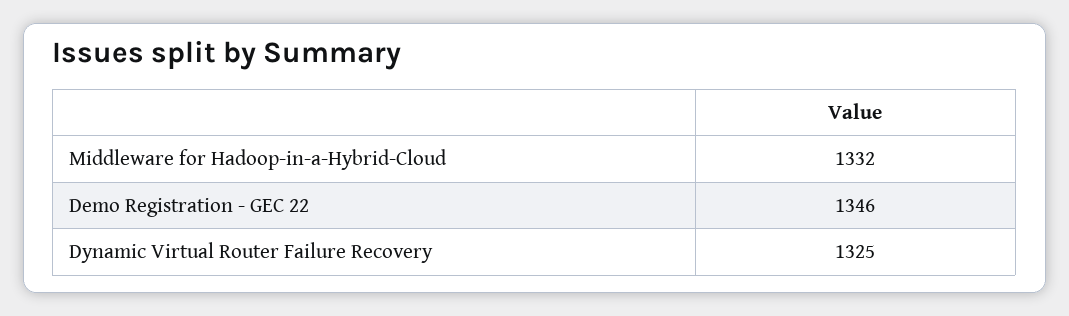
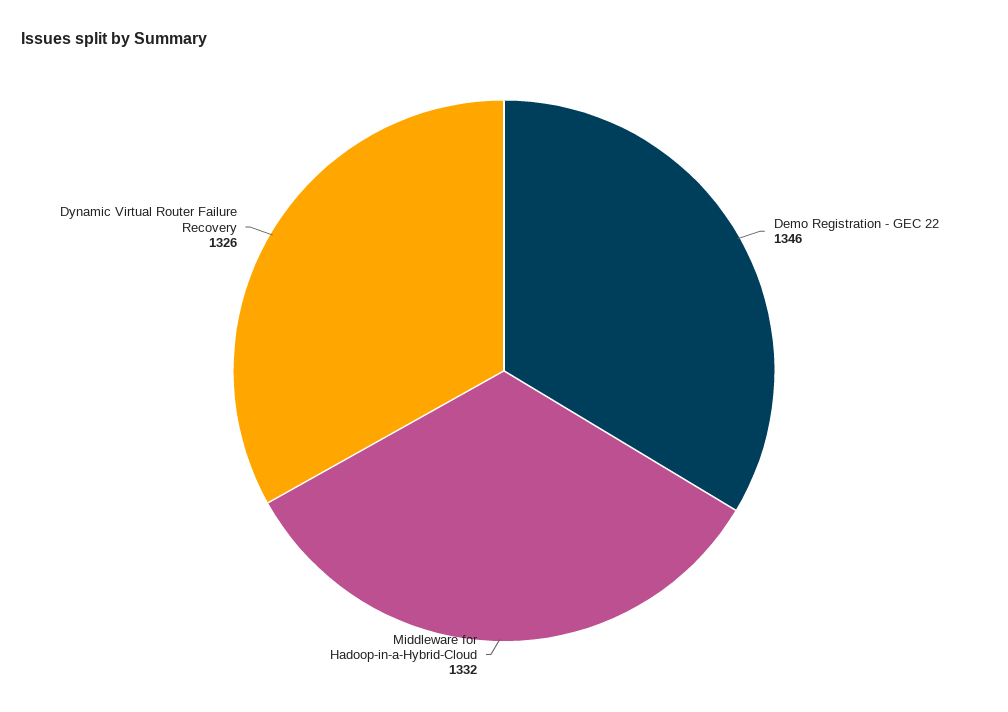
Dynamic Virtual Router Failure Recovery: 1325 -> 1326

